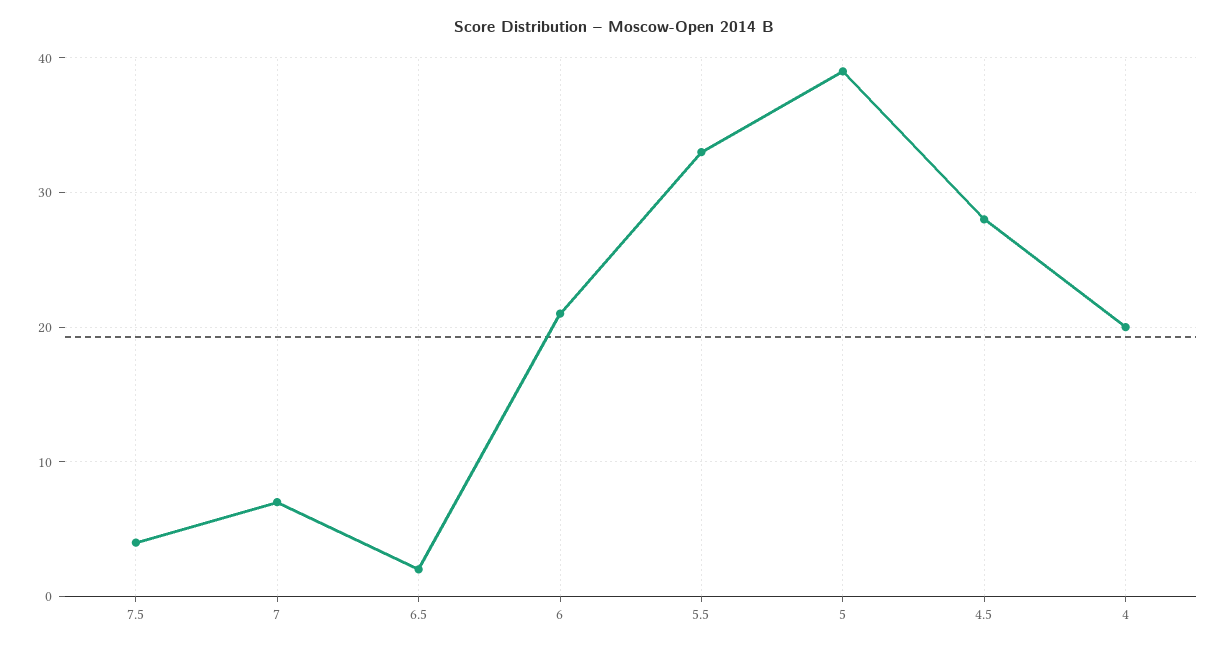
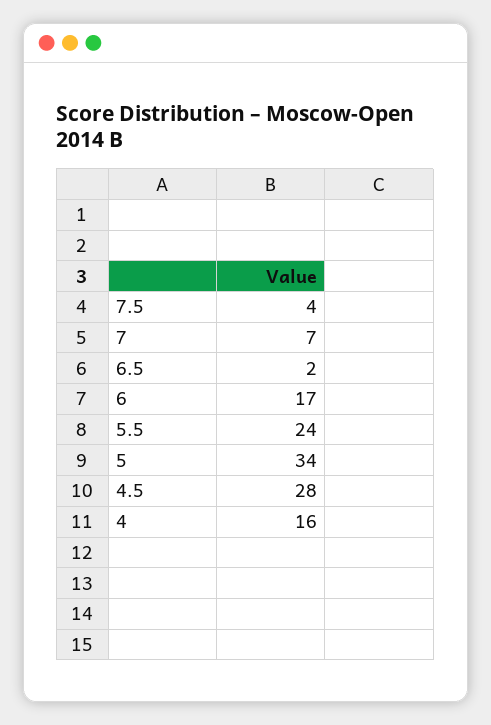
6: 21 -> 17
5.5: 33 -> 24
5: 39 -> 34
4: 20 -> 16

